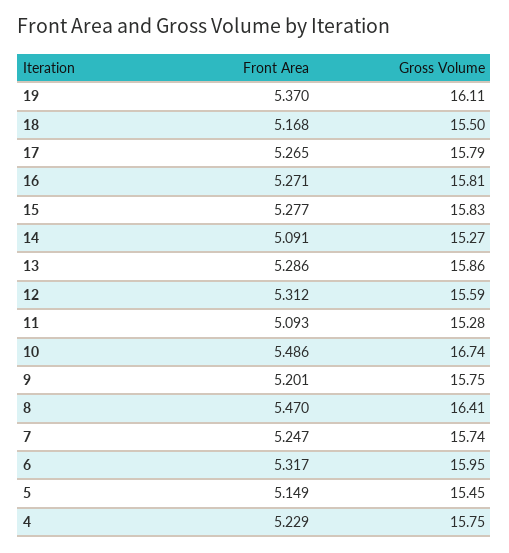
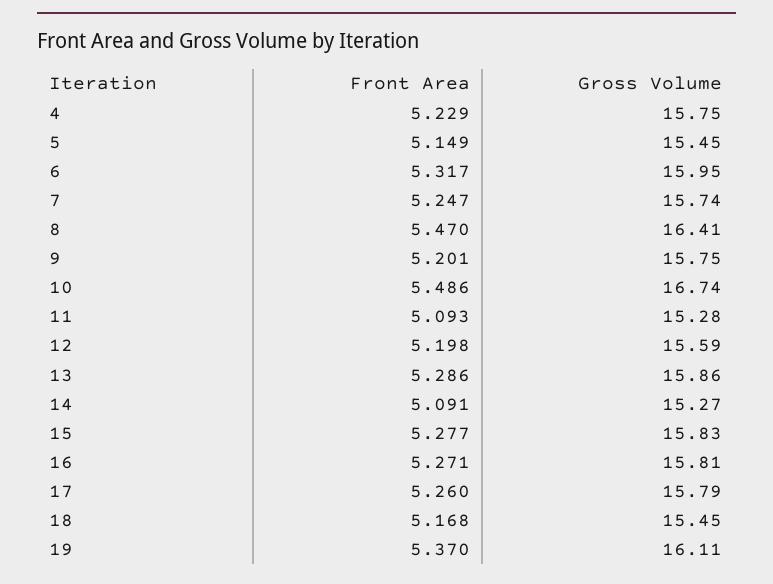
Gross Volume, 18: 15.5 -> 15.45
Front Area, 17: 5.265 -> 5.26
Front Area, 12: 5.312 -> 5.198

